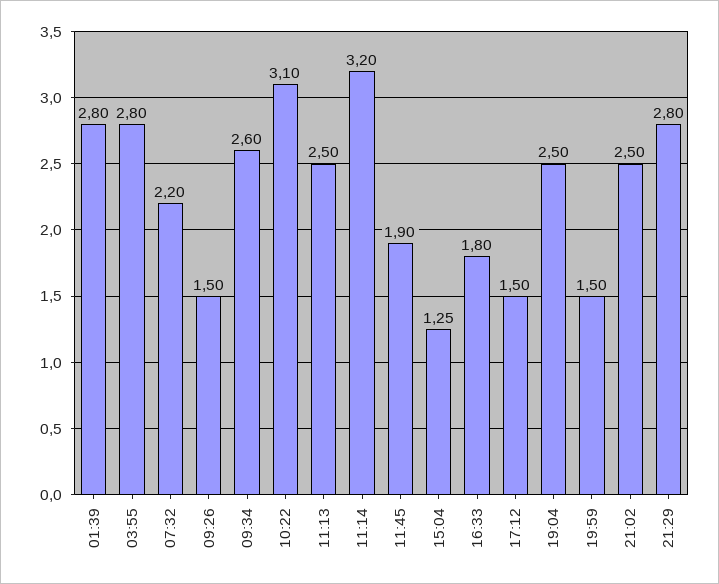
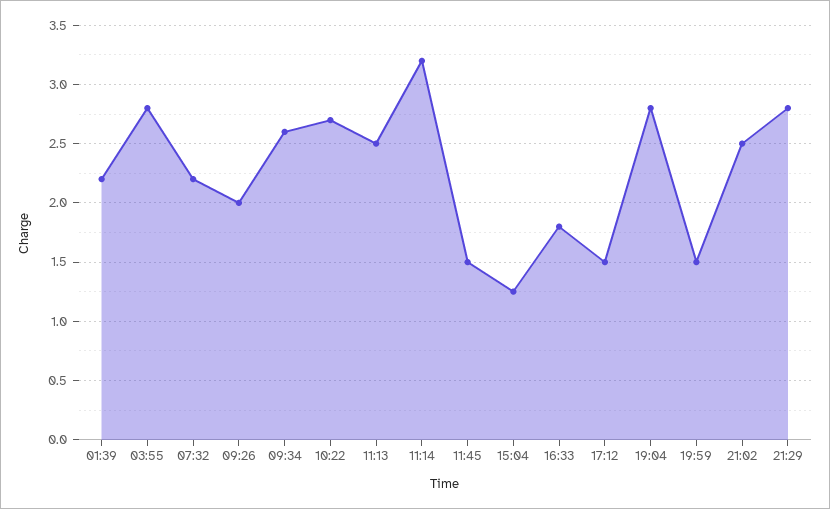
01:39: 2.8 -> 2.2
09:26: 1.5 -> 2
10:22: 3.1 -> 2.7
11:45: 1.9 -> 1.5
19:04: 2.5 -> 2.8

